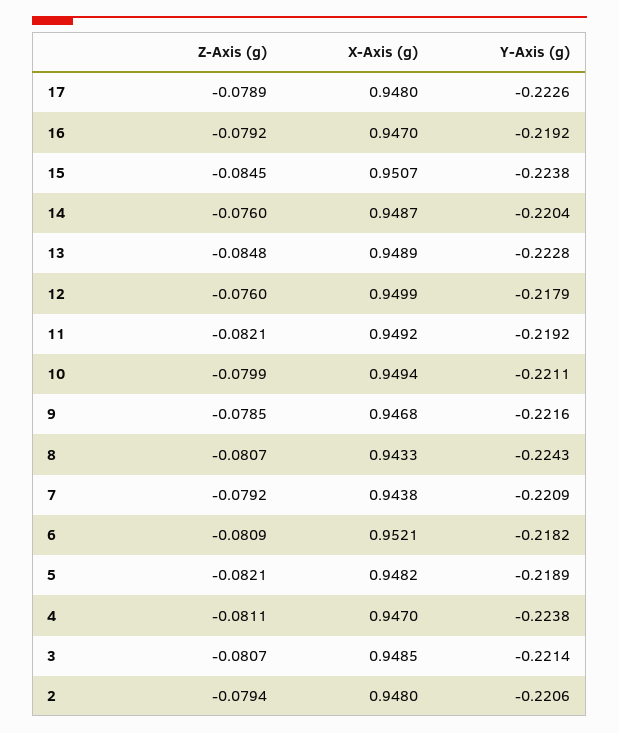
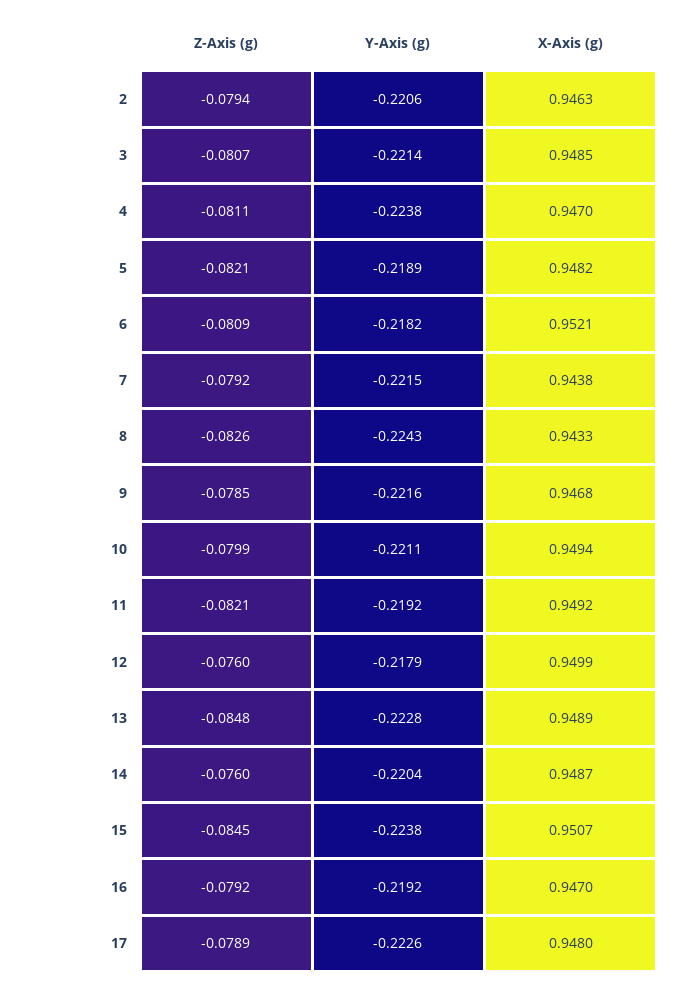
Z-Axis (g), 8: -0.0807 -> -0.0826
Y-Axis (g), 7: -0.2209 -> -0.2215
X-Axis (g), 2: 0.948 -> 0.9463

